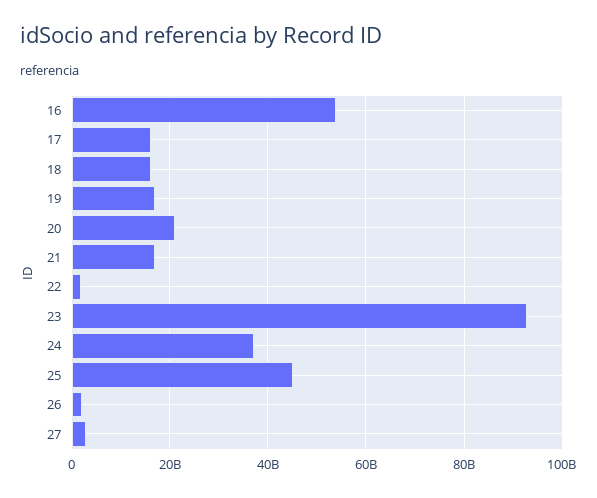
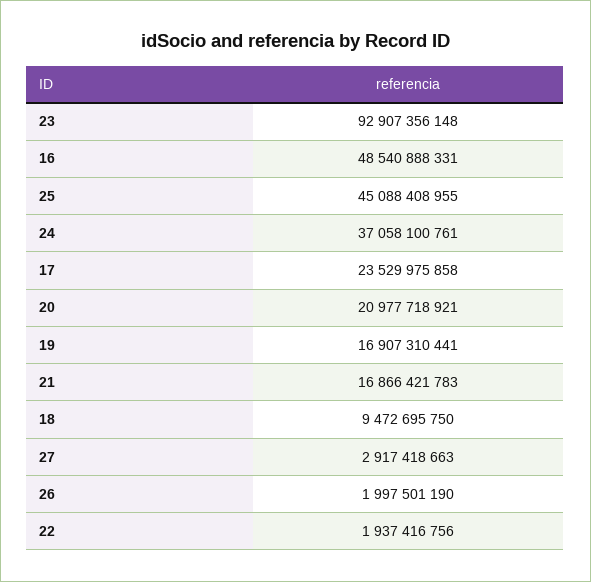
16: 54000000000 -> 48540888331
17: 16000000000 -> 23529975858
18: 16000000000 -> 9472695750

